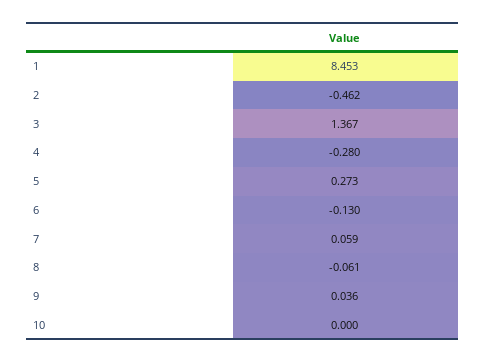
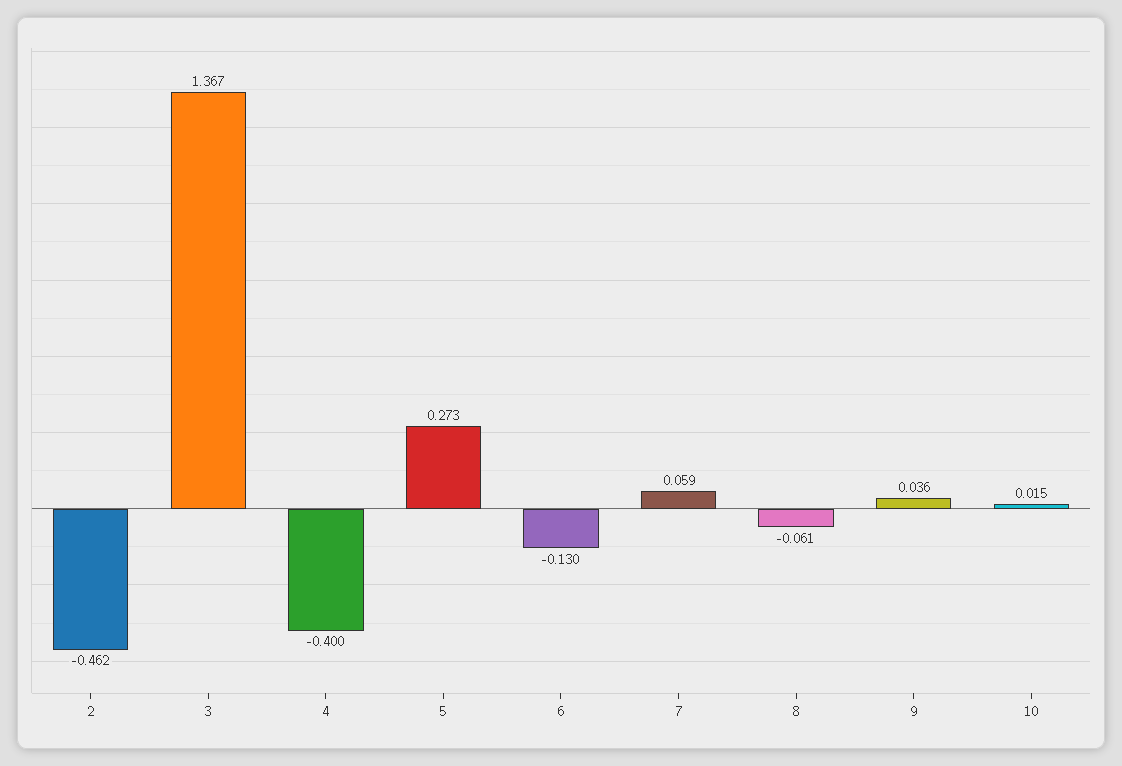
1: 8.453 -> none
4: -0.28 -> -0.4
10: 0 -> 0.015

